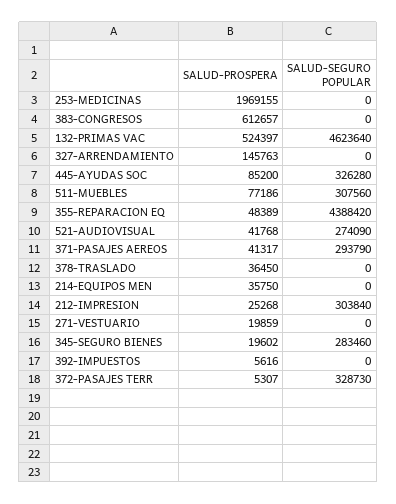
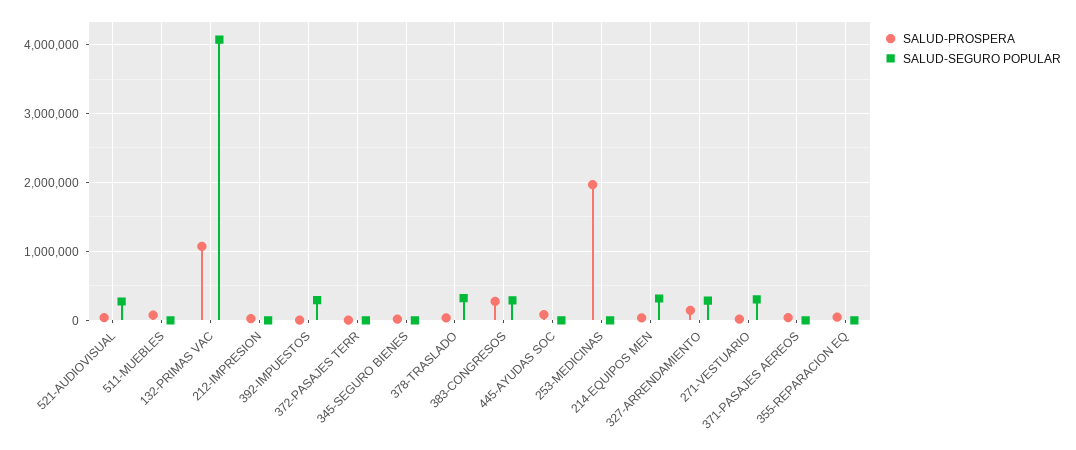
SALUD-PROSPERA, 383-CONGRESOS: 612657 -> 300000
SALUD-SEGURO POPULAR, 383-CONGRESOS: 0 -> 300000
SALUD-PROSPERA, 132-PRIMAS VAC: 524397 -> 1100000
SALUD-SEGURO POPULAR, 132-PRIMAS VAC: 4623640 -> 4100000
SALUD-SEGURO POPULAR, 327-ARRENDAMIENTO: 0 -> 300000
SALUD-SEGURO POPULAR, 445-AYUDAS SOC: 326280 -> 0
SALUD-SEGURO POPULAR, 511-MUEBLES: 307560 -> 0
SALUD-SEGURO POPULAR, 355-REPARACION EQ: 4388420 -> 0
SALUD-SEGURO POPULAR, 371-PASAJES AEREOS: 293790 -> 0
SALUD-SEGURO POPULAR, 378-TRASLADO: 0 -> 300000
SALUD-SEGURO POPULAR, 214-EQUIPOS MEN: 0 -> 300000
SALUD-SEGURO POPULAR, 212-IMPRESION: 303840 -> 0
SALUD-SEGURO POPULAR, 271-VESTUARIO: 0 -> 300000
SALUD-SEGURO POPULAR, 345-SEGURO BIENES: 283460 -> 0
SALUD-SEGURO POPULAR, 392-IMPUESTOS: 0 -> 300000
SALUD-SEGURO POPULAR, 372-PASAJES TERR: 328730 -> 0

